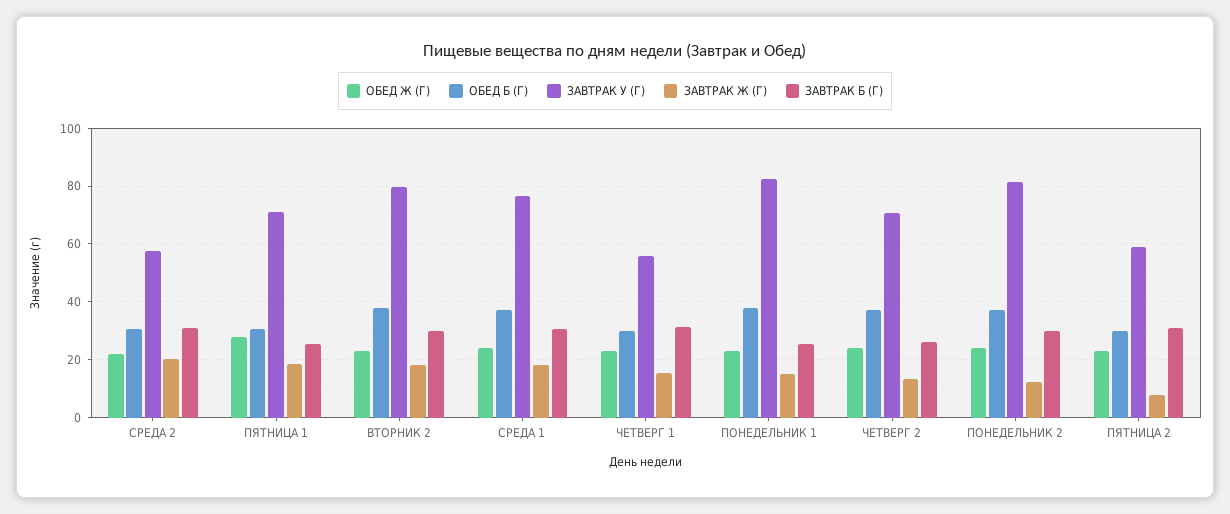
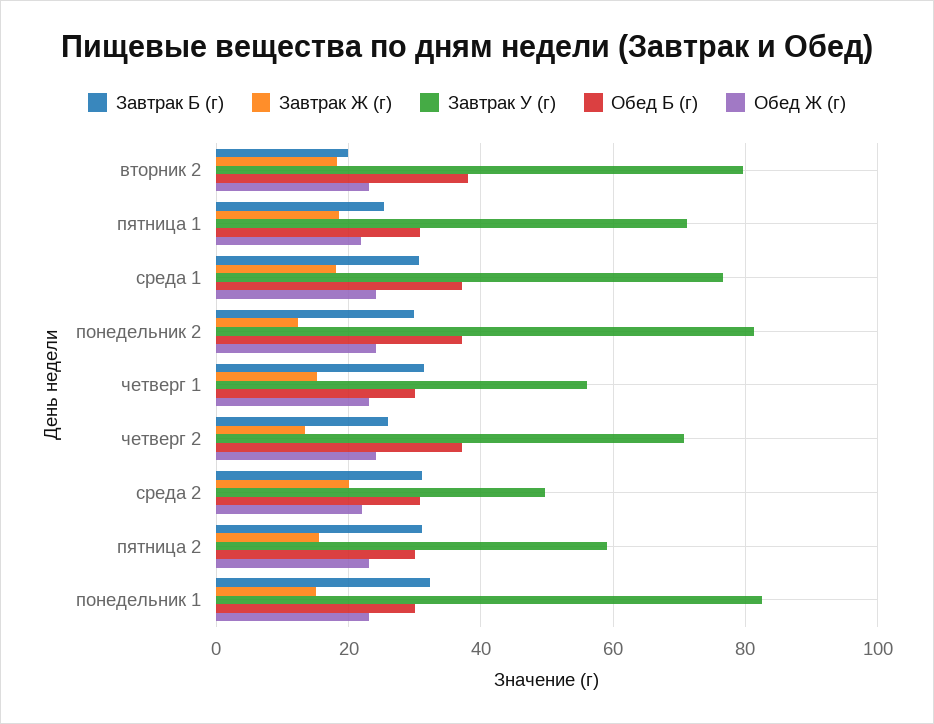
ЗАВТРАК У (Г), СРЕДА 2: 57.5 -> 50
ОБЕД Ж (Г), ПЯТНИЦА 1: 27.5 -> 22
ЗАВТРАК Б (Г), ВТОРНИК 2: 30 -> 20
ОБЕД Б (Г), ПОНЕДЕЛЬНИК 1: 37.5 -> 30
ЗАВТРАК Б (Г), ПОНЕДЕЛЬНИК 1: 25 -> 32
ЗАВТРАК Ж (Г), ПЯТНИЦА 2: 7.5 -> 16

